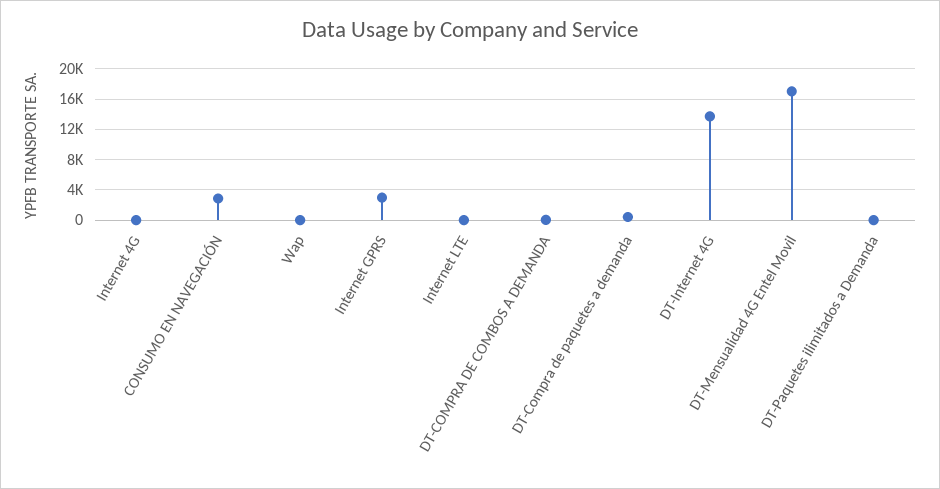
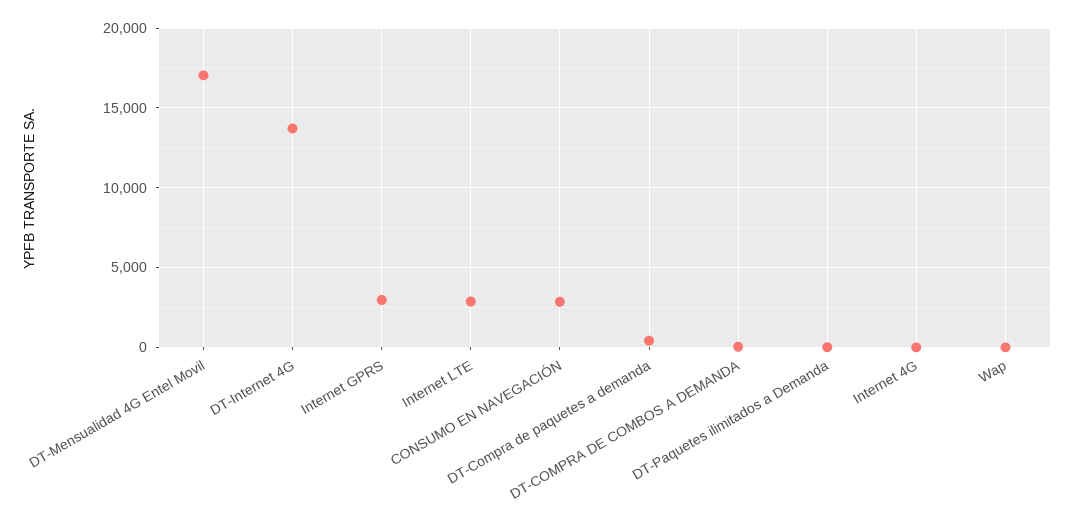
Internet LTE: 0 -> 3000

